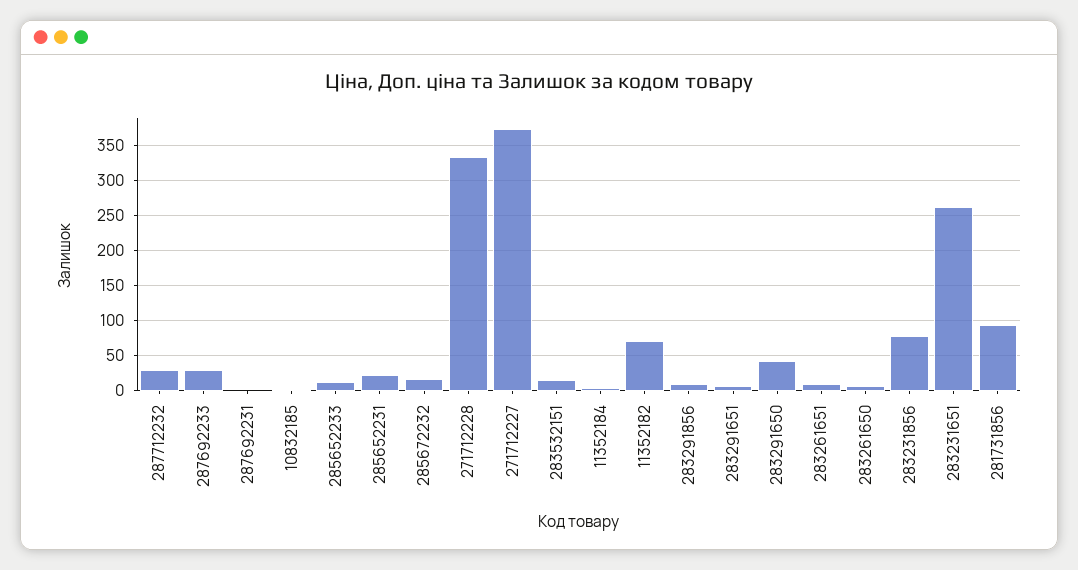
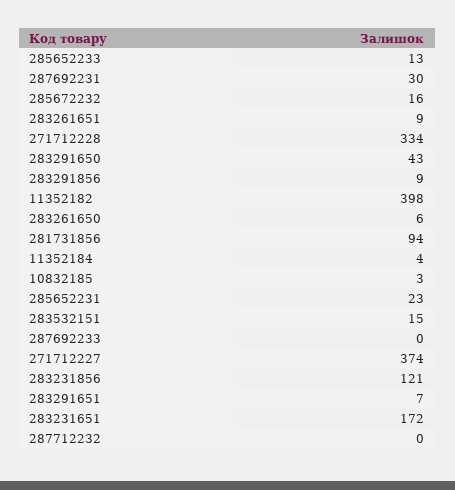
287712232: 30 -> 0
287692233: 30 -> 0
287692231: 0 -> 30
11352182: 70 -> 398
283231856: 80 -> 121
283231651: 260 -> 172

